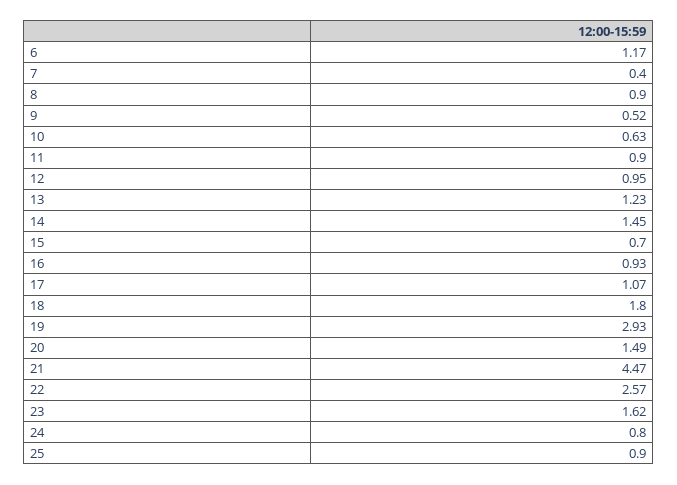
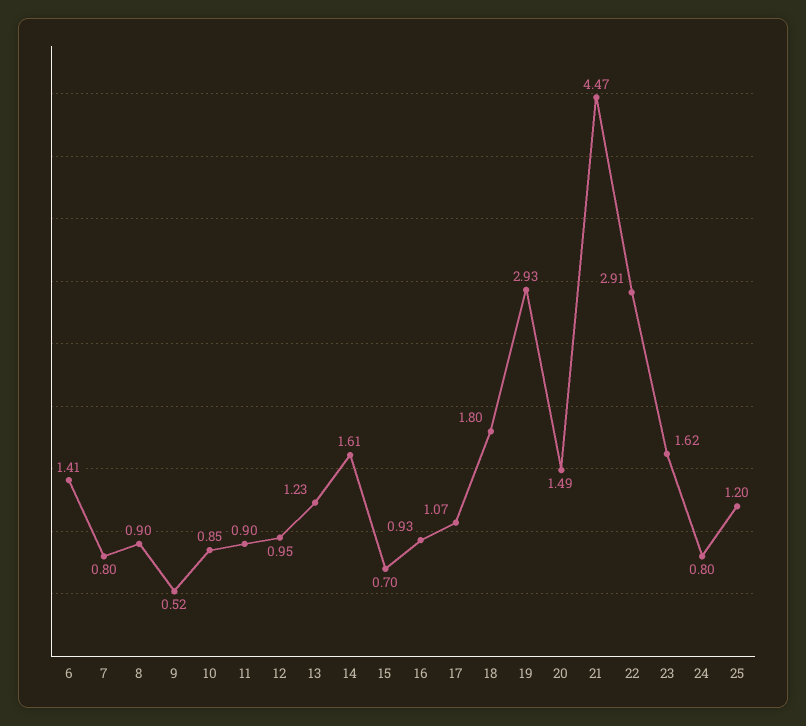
6: 1.17 -> 1.41
7: 0.4 -> 0.8
10: 0.63 -> 0.85
14: 1.45 -> 1.61
22: 2.57 -> 2.91
25: 0.9 -> 1.2

